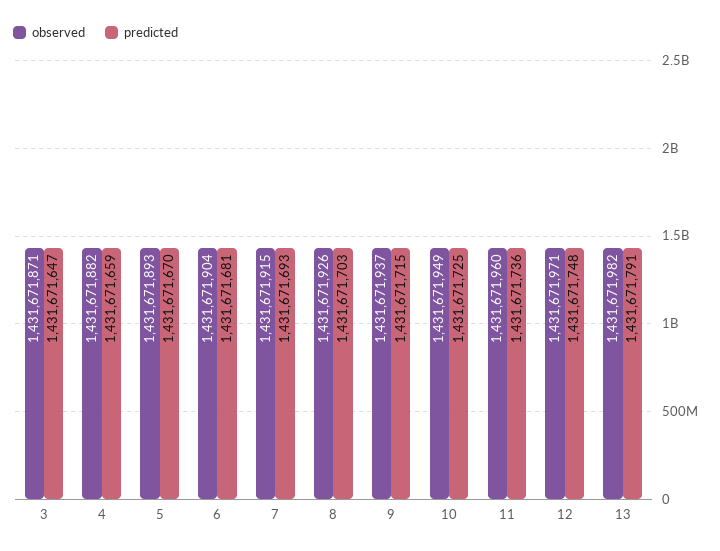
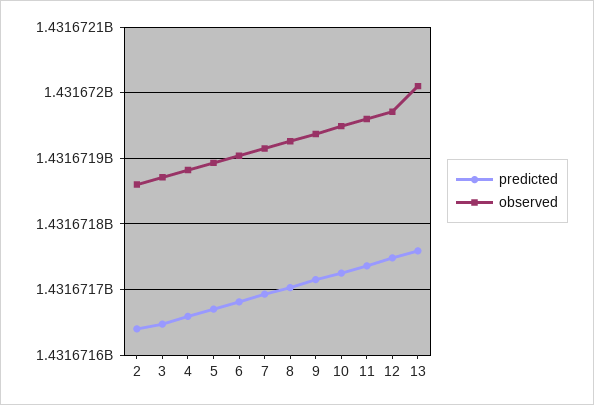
observed, 13: 1431671982 -> 1431672010
predicted, 13: 1431671791 -> 1431671760
predicted, 2: none -> 1431671640
observed, 2: none -> 1431671860

